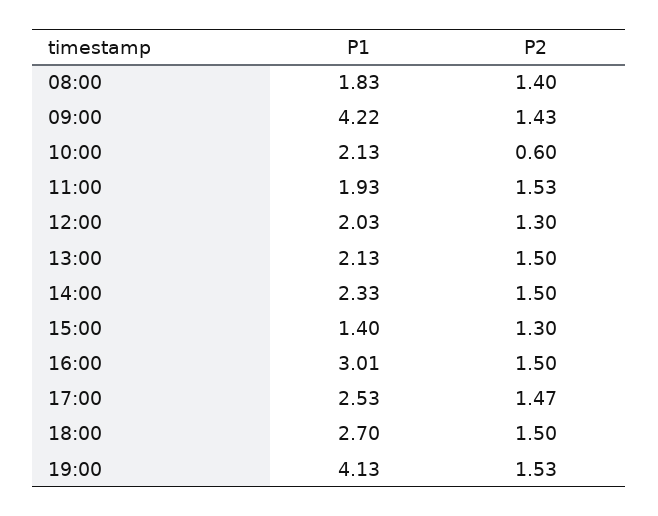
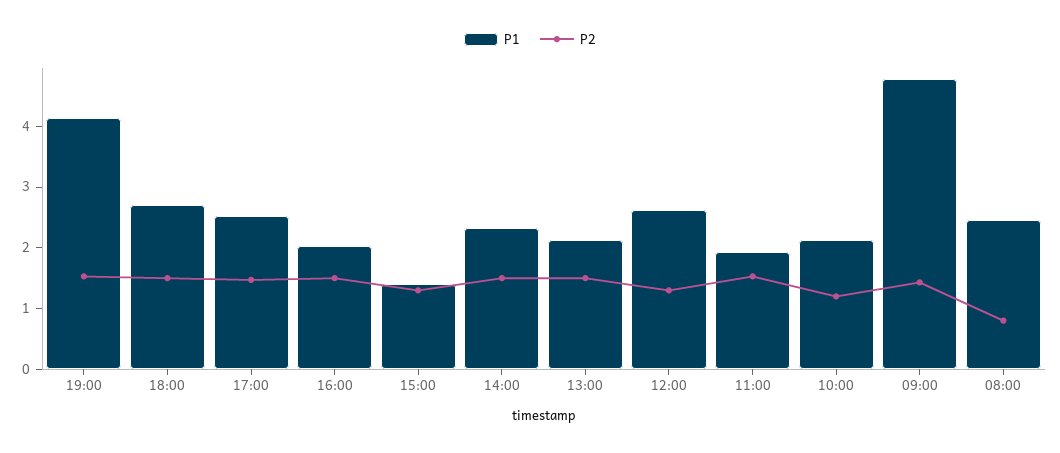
P1, 08:00: 1.83 -> 2.4
P2, 08:00: 1.4 -> 0.8
P1, 09:00: 4.22 -> 4.8
P2, 10:00: 0.6 -> 1.2
P1, 12:00: 2.03 -> 2.6
P1, 16:00: 3.01 -> 2

